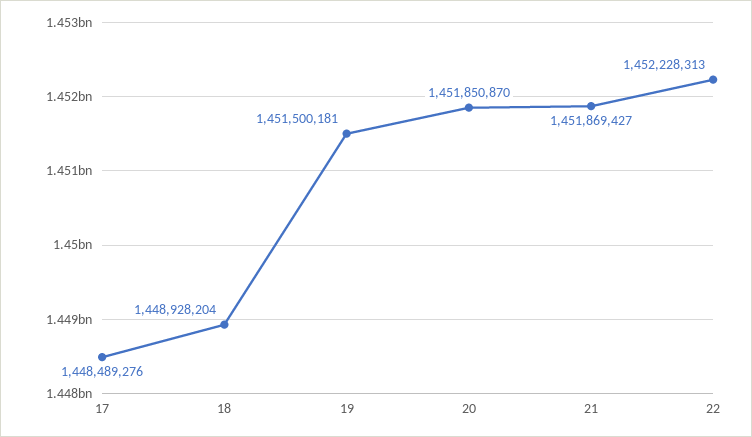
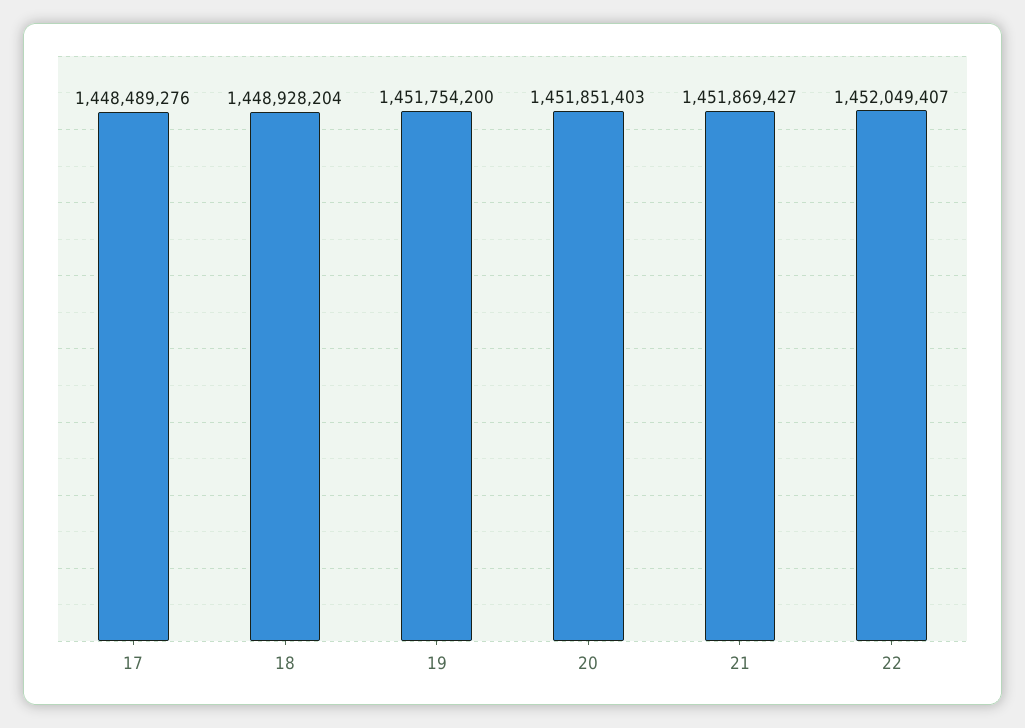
19: 1451500181 -> 1451754200
20: 1451850870 -> 1451851403
22: 1452228313 -> 1452049407

